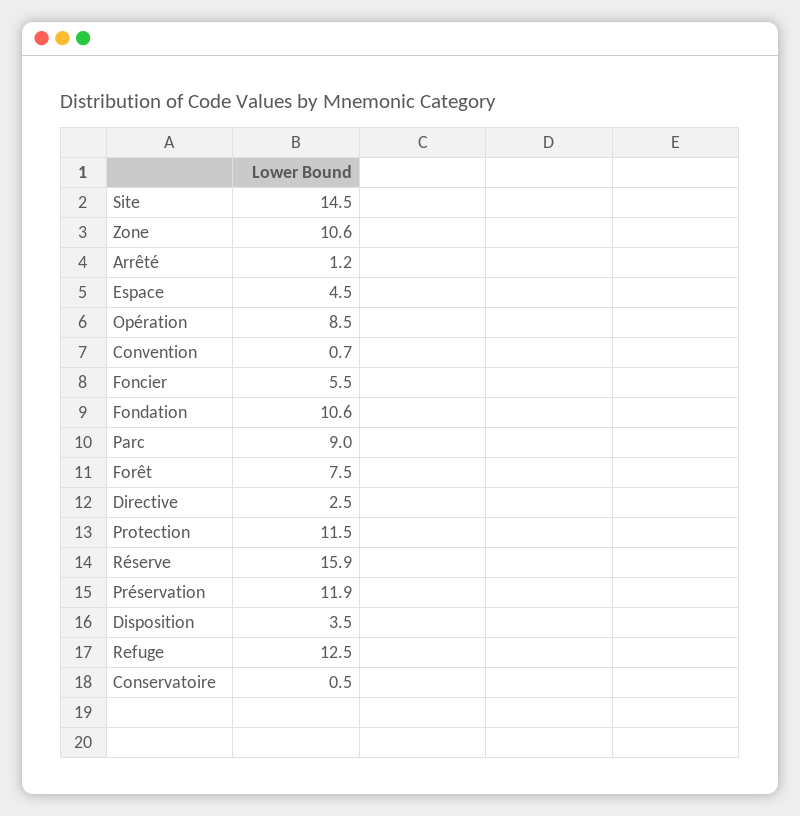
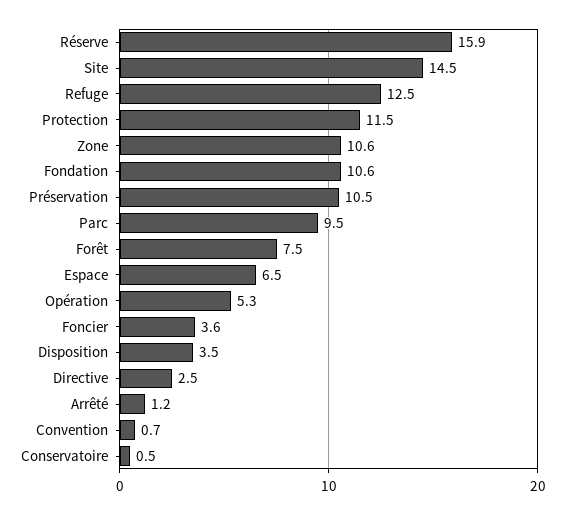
Espace: 4.5 -> 6.5
Opération: 8.5 -> 5.3
Foncier: 5.5 -> 3.6
Parc: 9 -> 9.5
Préservation: 11.9 -> 10.5

